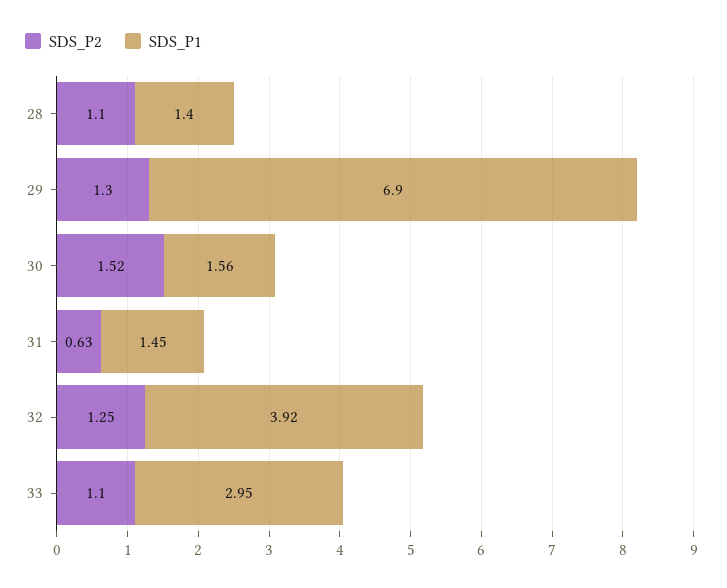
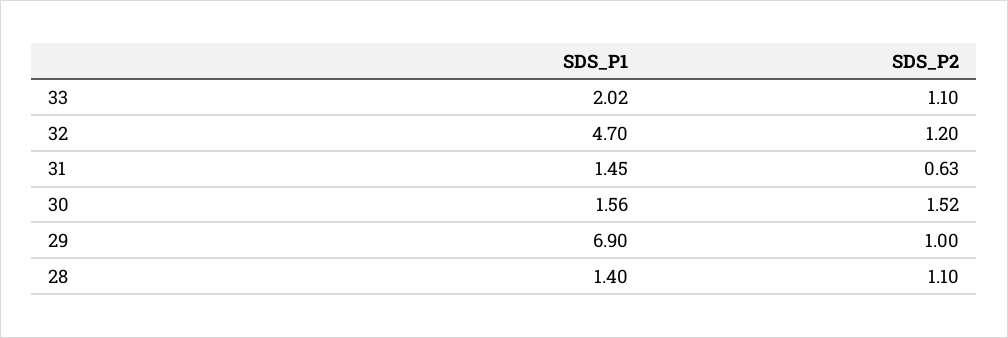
SDS_P2, 29: 1.3 -> 1
SDS_P2, 32: 1.25 -> 1.2
SDS_P1, 32: 3.92 -> 4.7
SDS_P1, 33: 2.95 -> 2.02

